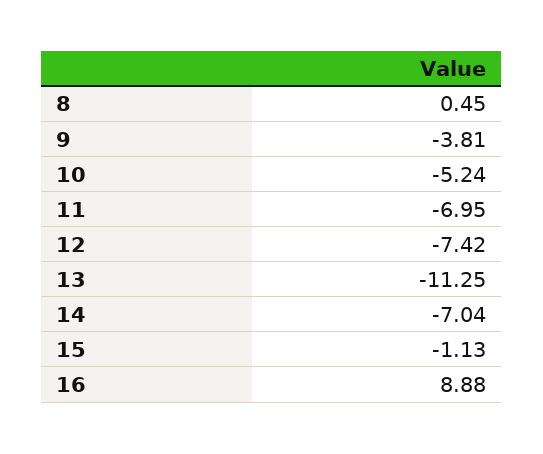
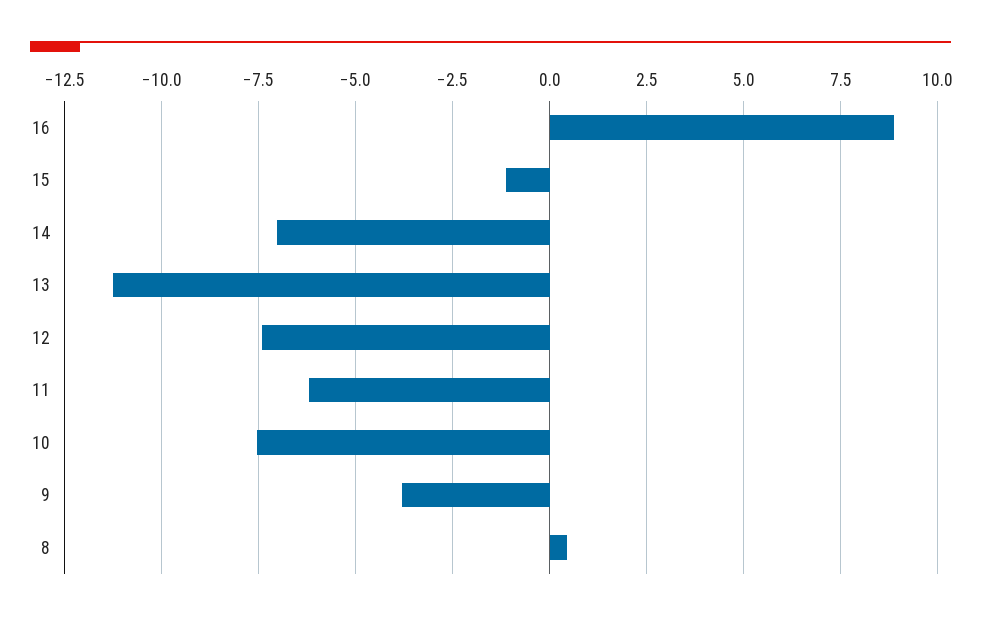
10: -5.24 -> -7.5
11: -6.95 -> -6.25

